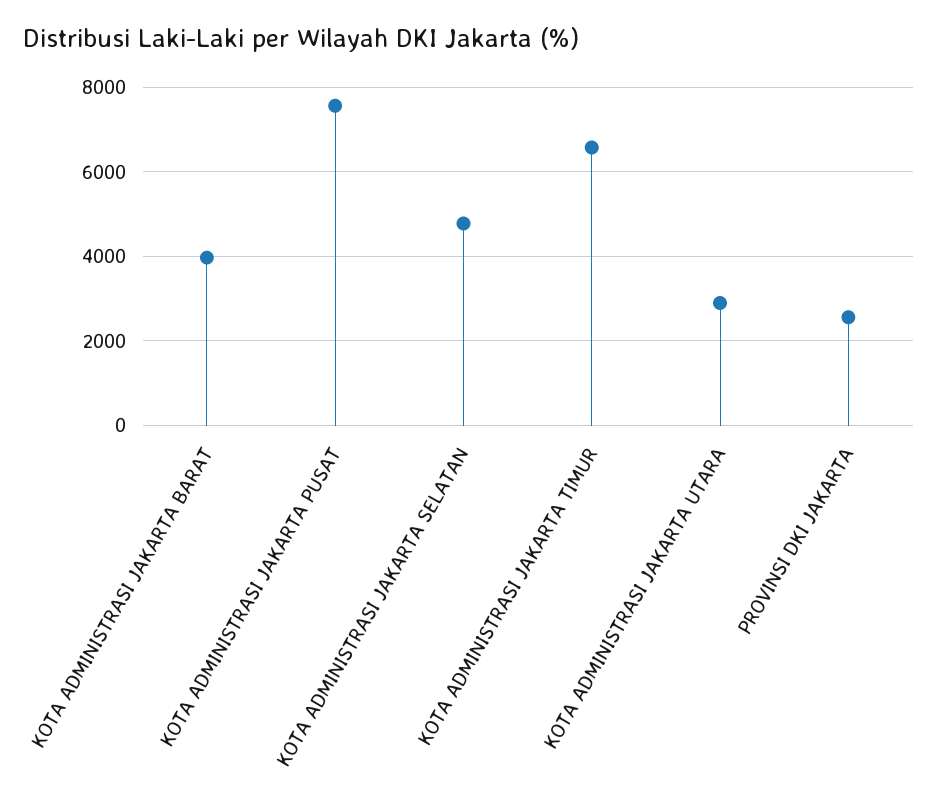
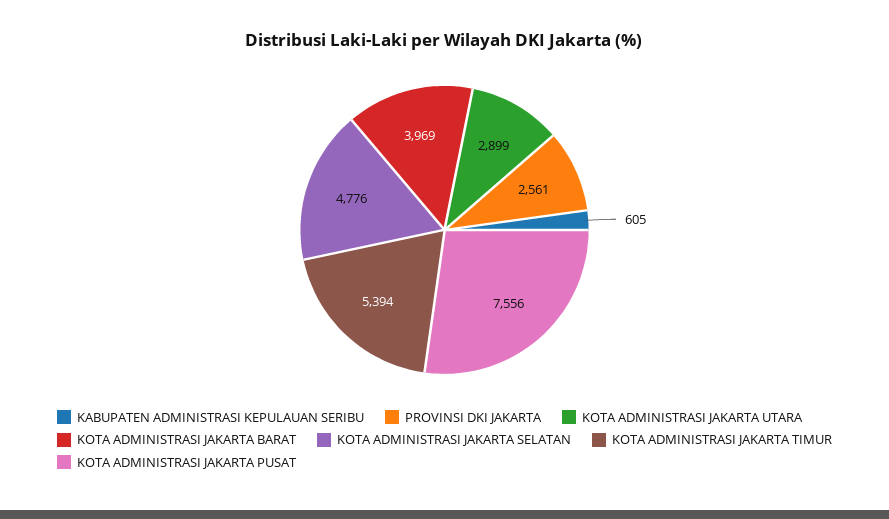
KOTA ADMINISTRASI JAKARTA TIMUR: 6600 -> 5394
KABUPATEN ADMINISTRASI KEPULAUAN SERIBU: none -> 605

